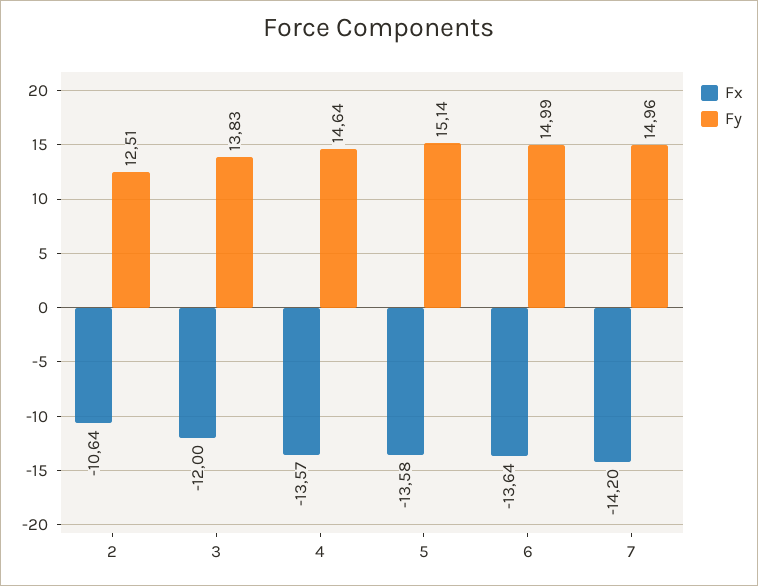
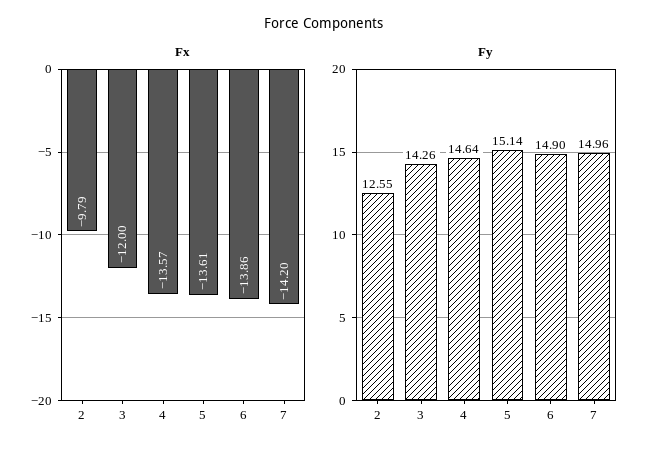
Fx, 2: -10.64 -> -9.79
Fy, 2: 12.51 -> 12.55
Fy, 3: 13.83 -> 14.26
Fx, 5: -13.58 -> -13.61
Fx, 6: -13.64 -> -13.86
Fy, 6: 14.99 -> 14.9

